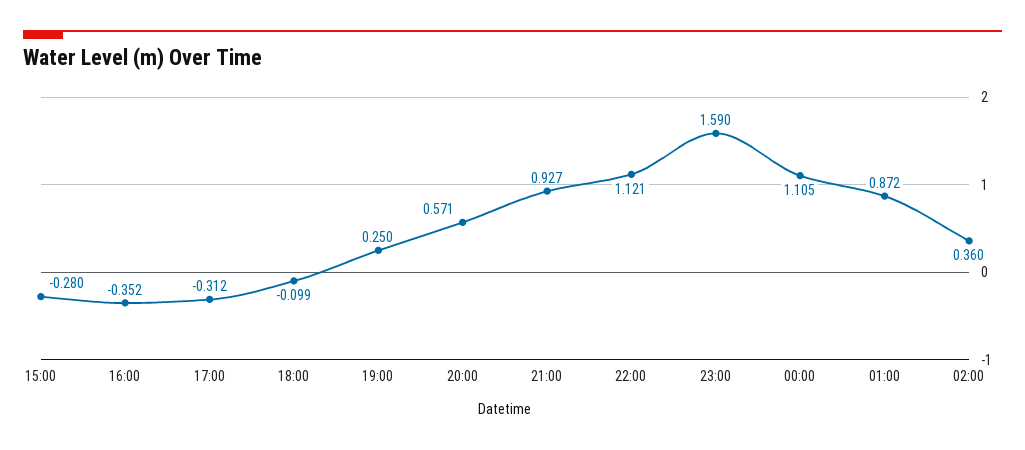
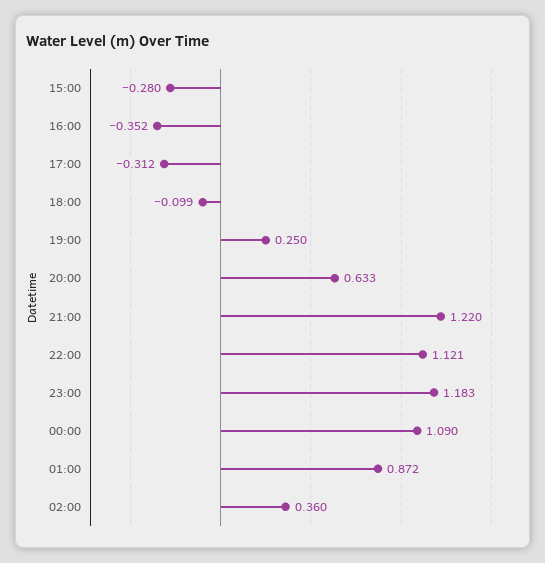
20:00: 0.571 -> 0.633
21:00: 0.927 -> 1.22
23:00: 1.59 -> 1.183
00:00: 1.105 -> 1.09

